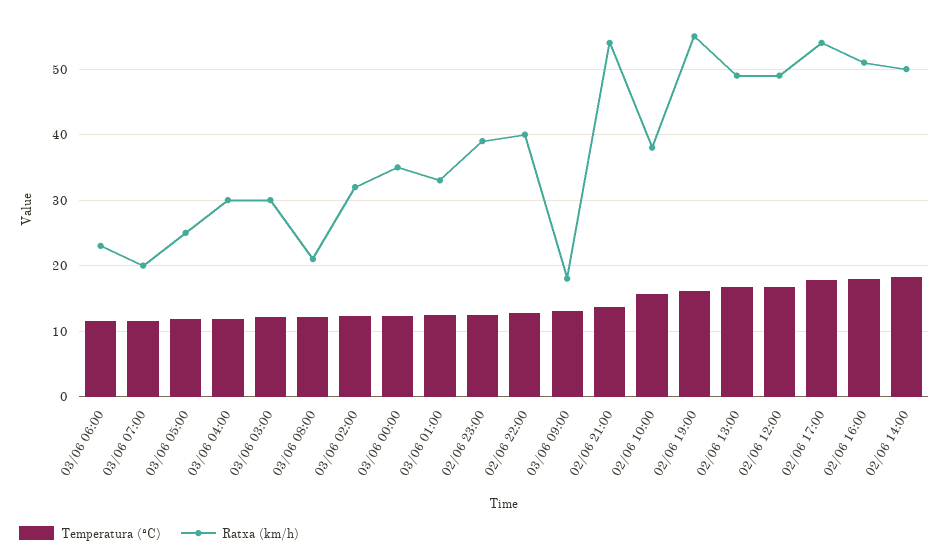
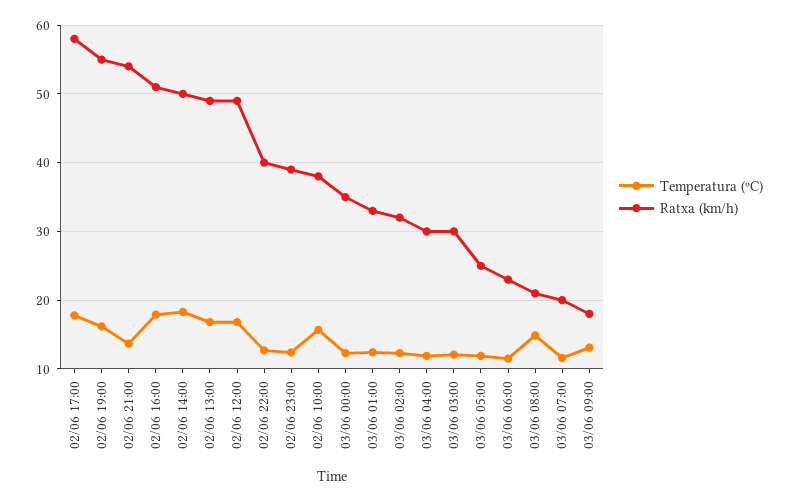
Temperatura (ºC), 03/06 08:00: 12 -> 15
Ratxa (km/h), 02/06 17:00: 54 -> 58

